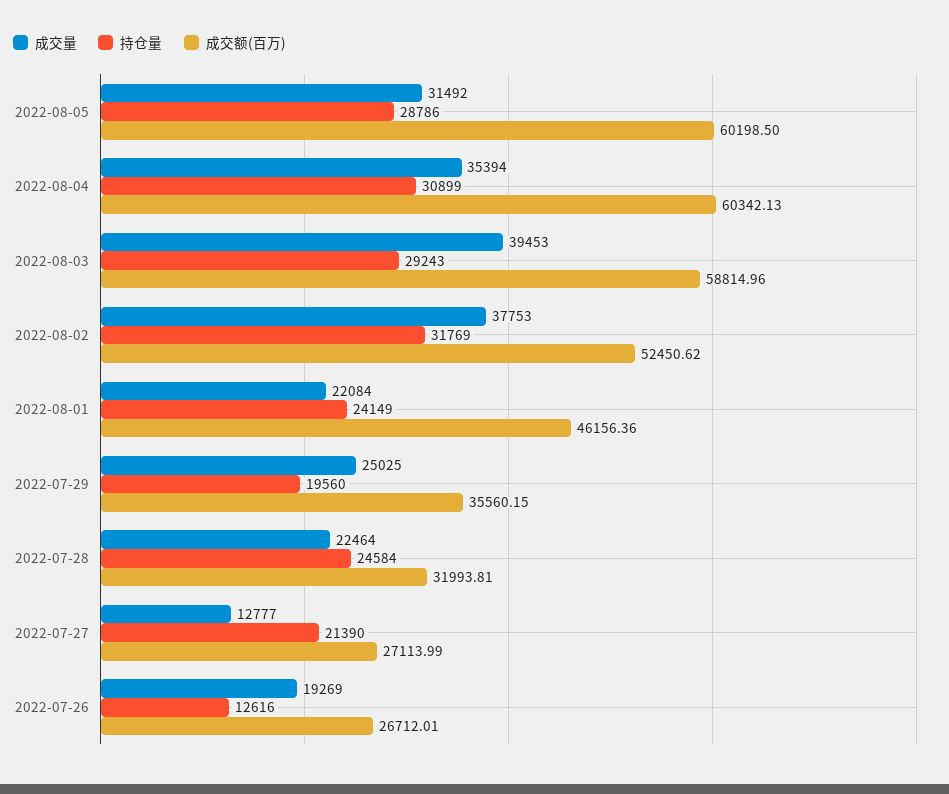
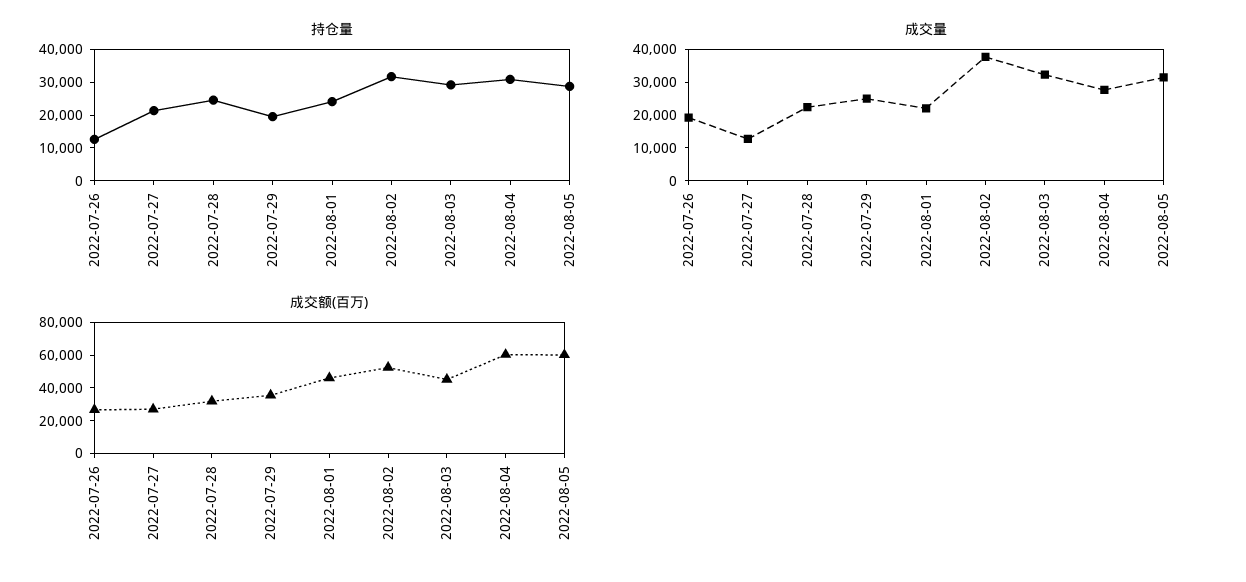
成交量, 2022-08-04: 35394 -> 27500
成交量, 2022-08-03: 39453 -> 32500
成交额(百万), 2022-08-03: 58814.96 -> 45000

